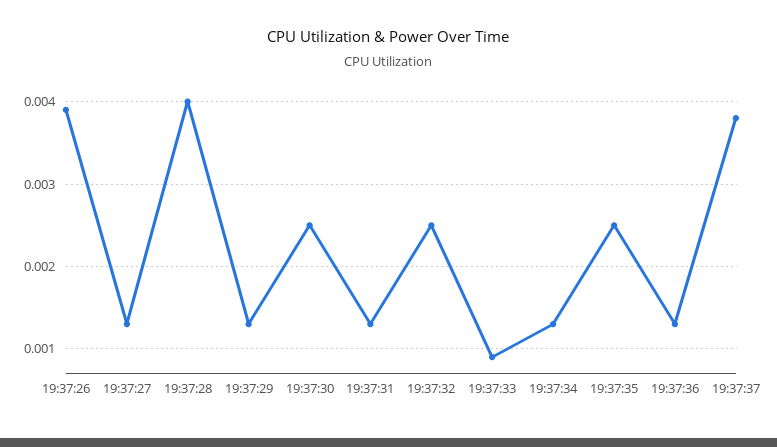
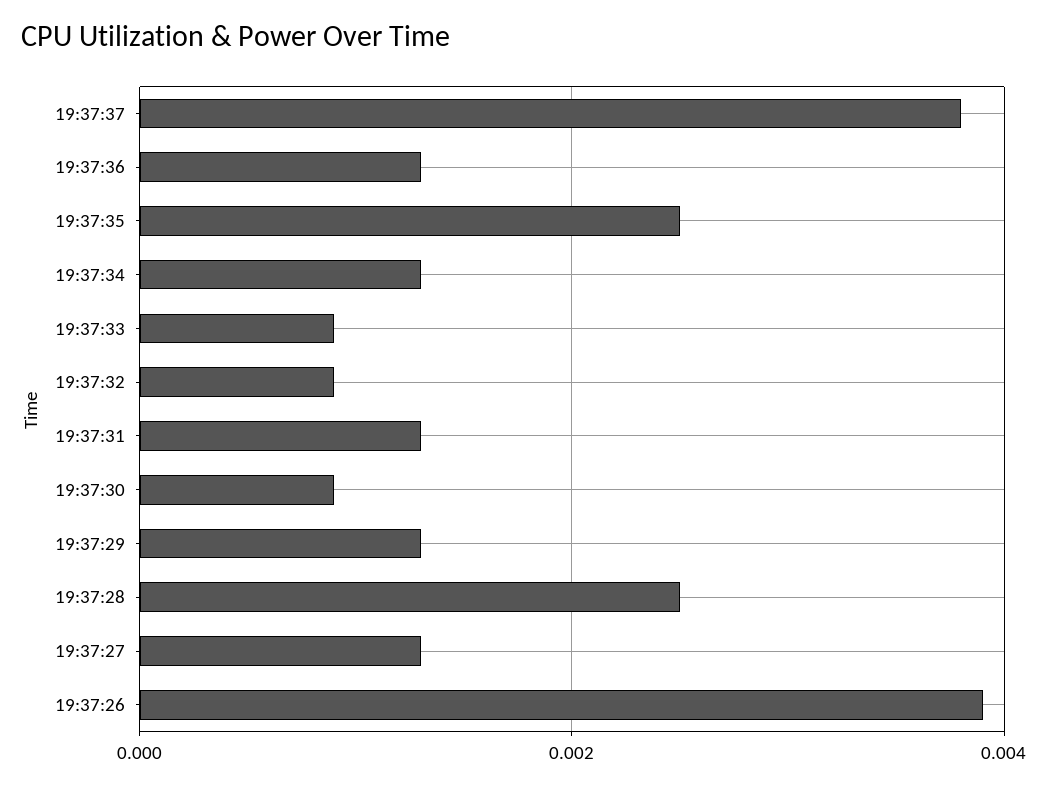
19:37:28: 0.004 -> 0.0025
19:37:30: 0.0025 -> 0.001
19:37:32: 0.0025 -> 0.001

